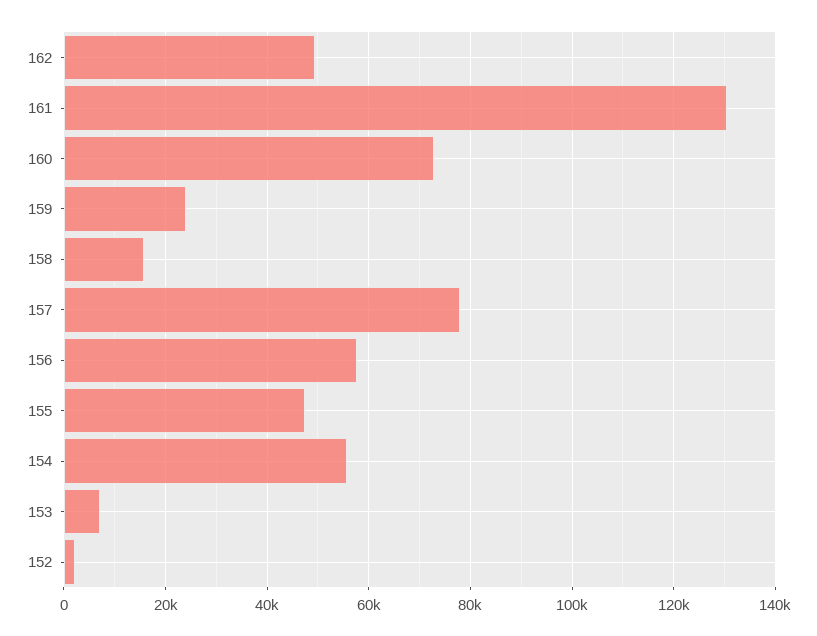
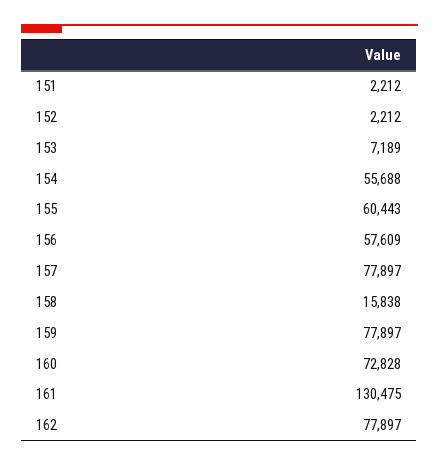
162: 50000 -> 77897
159: 24000 -> 77897
155: 48000 -> 60443
151: none -> 2212

